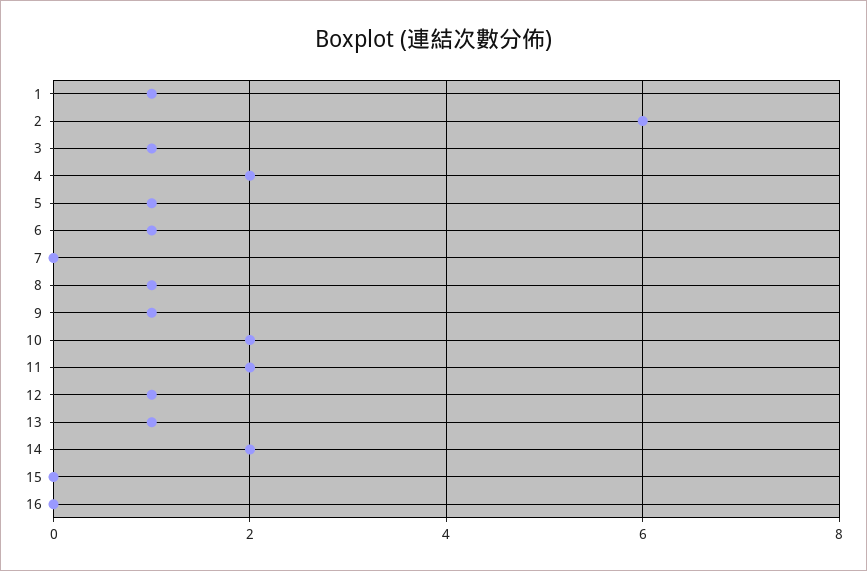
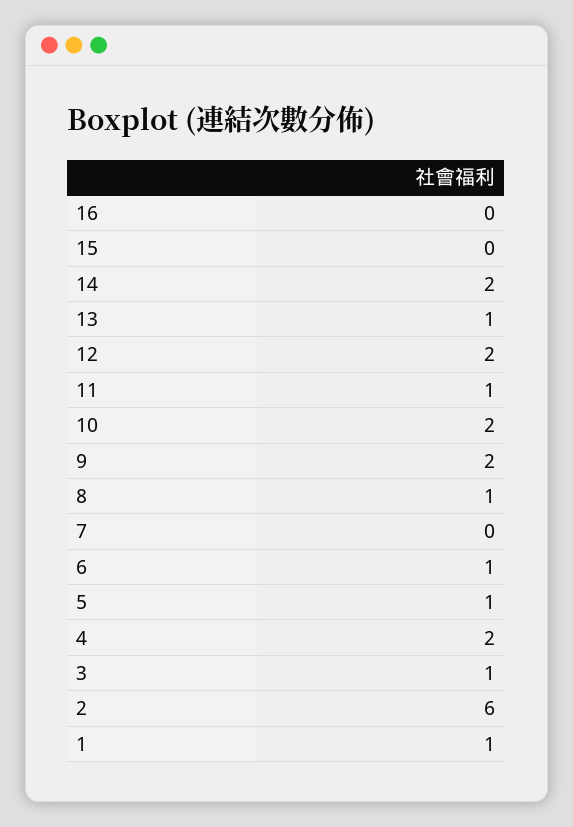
9: 1 -> 2
11: 2 -> 1
12: 1 -> 2

